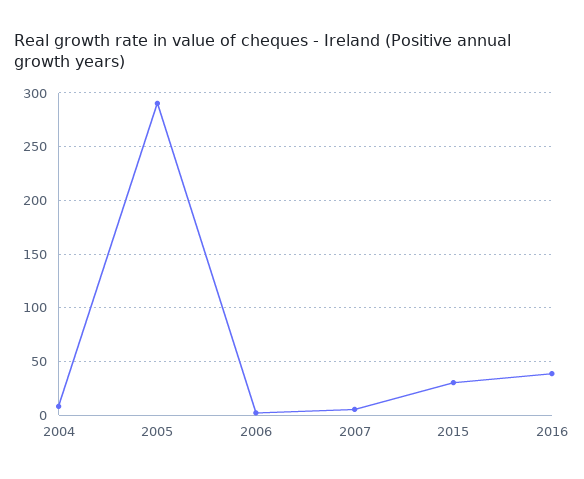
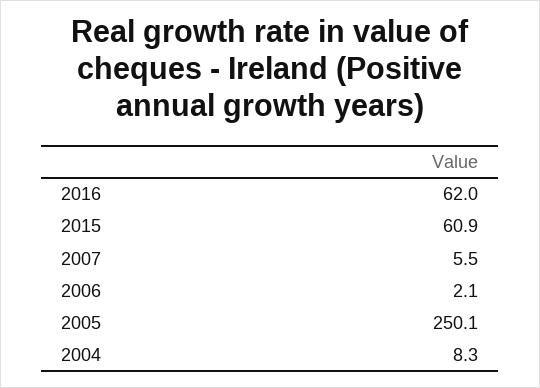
2005: 290 -> 250.1
2015: 30 -> 60.9
2016: 40 -> 62

